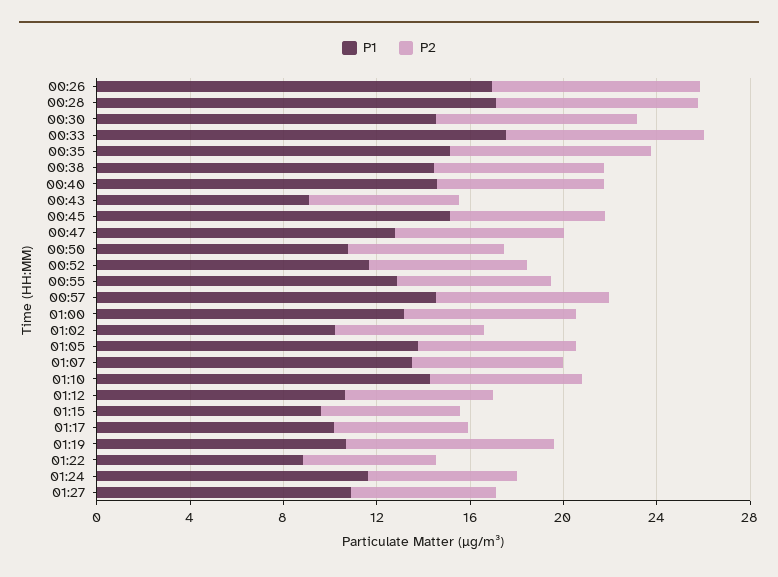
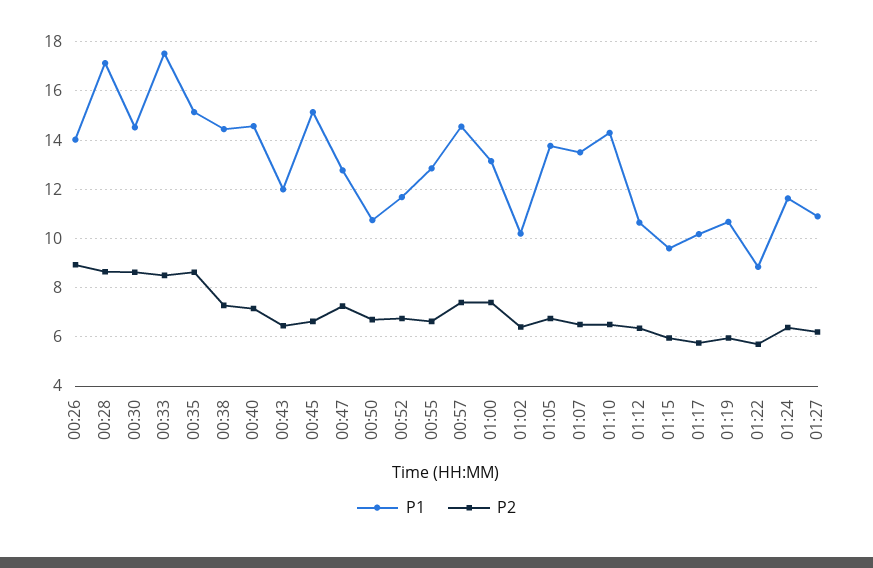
P1, 00:26: 17 -> 14
P1, 00:43: 9 -> 12
P2, 01:19: 9 -> 6

